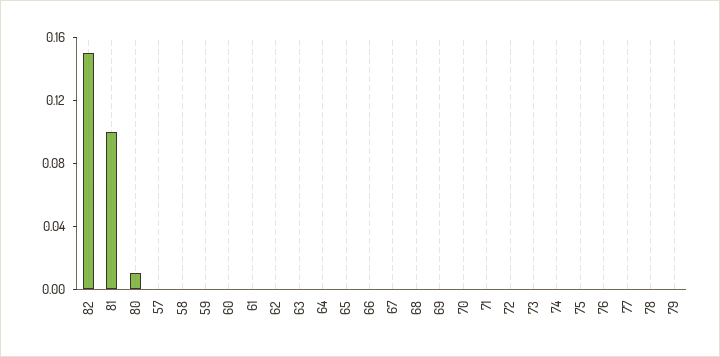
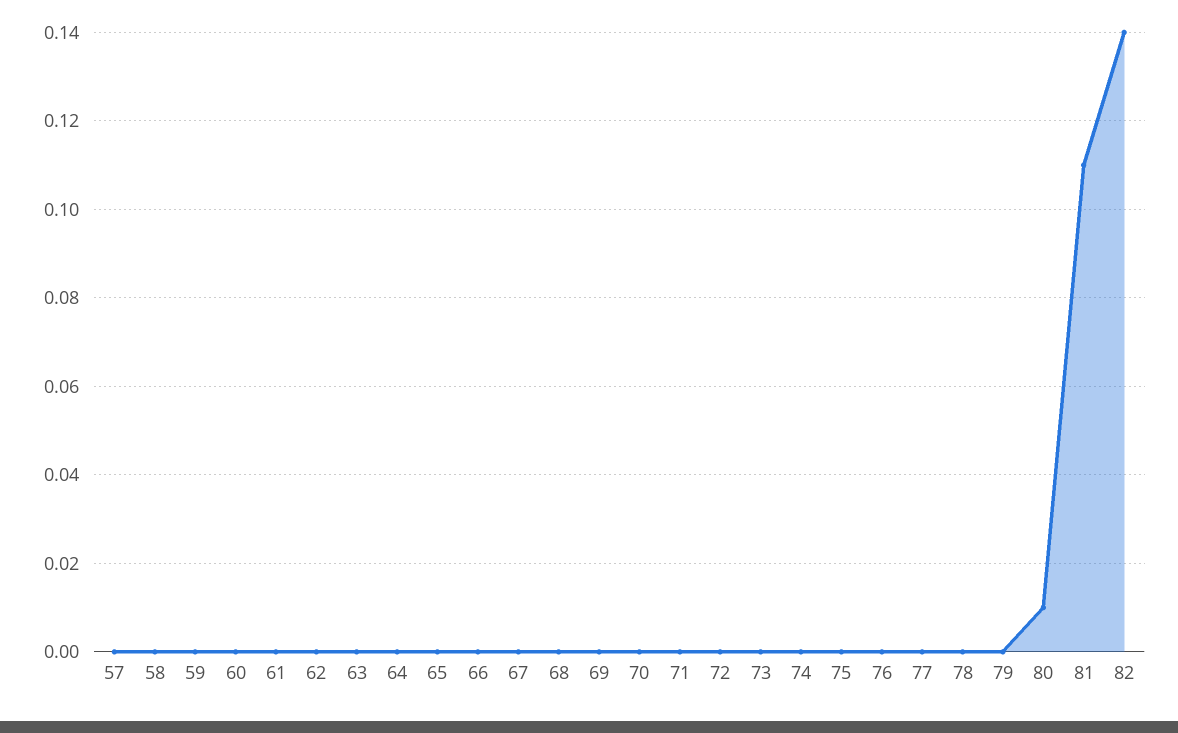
82: 0.15 -> 0.14
81: 0.1 -> 0.11

